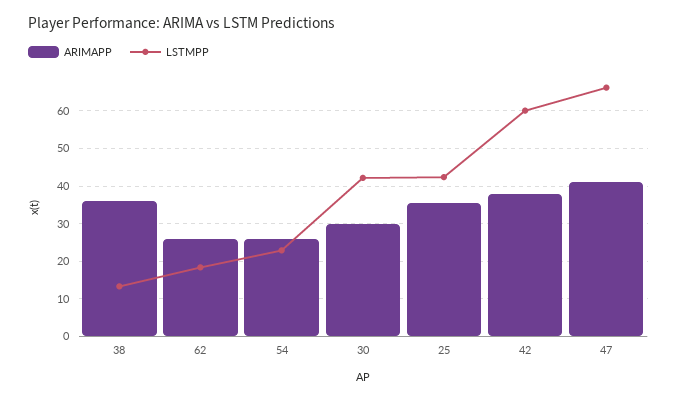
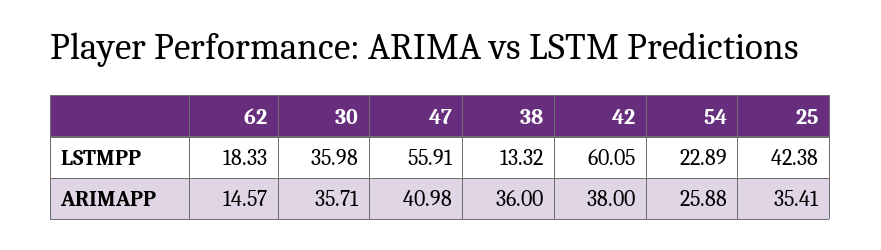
ARIMAPP, 62: 26 -> 14.57
ARIMAPP, 30: 30 -> 35.71
LSTMPP, 30: 42 -> 35.98
LSTMPP, 47: 66 -> 55.91

